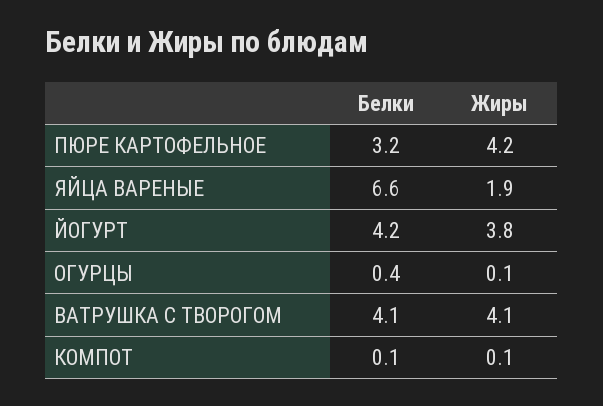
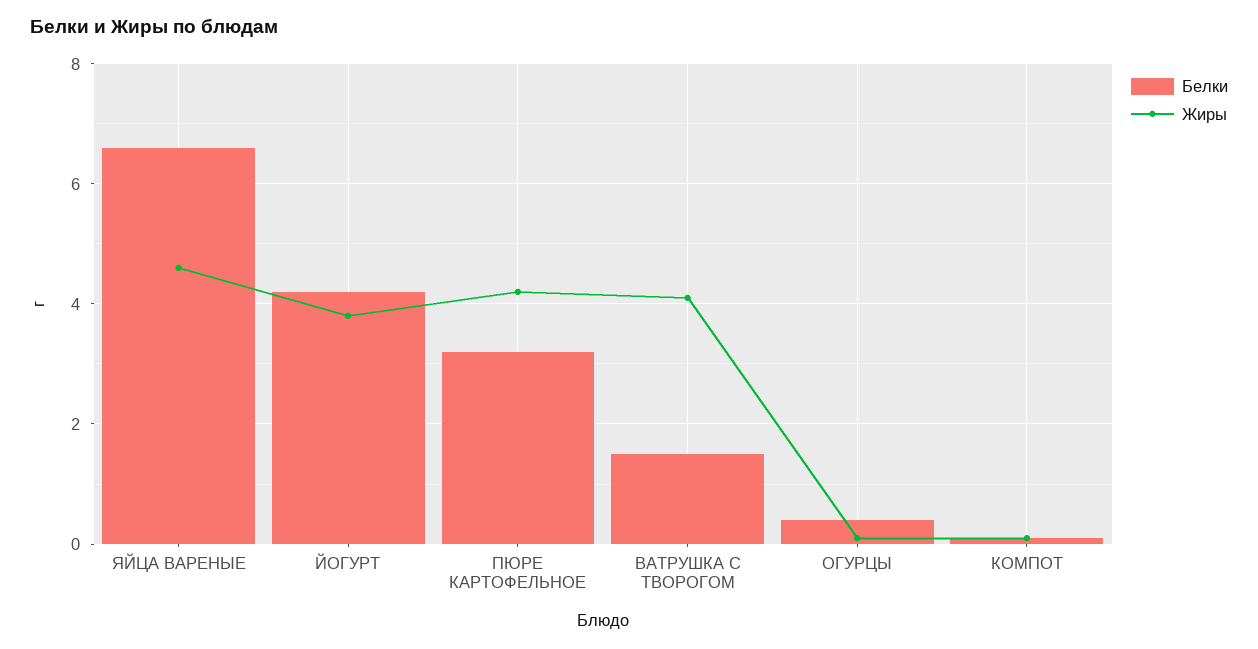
Жиры, ЯЙЦА ВАРЕНЫЕ: 1.9 -> 4.5
Белки, ВАТРУШКА С ТВОРОГОМ: 4.1 -> 1.5

